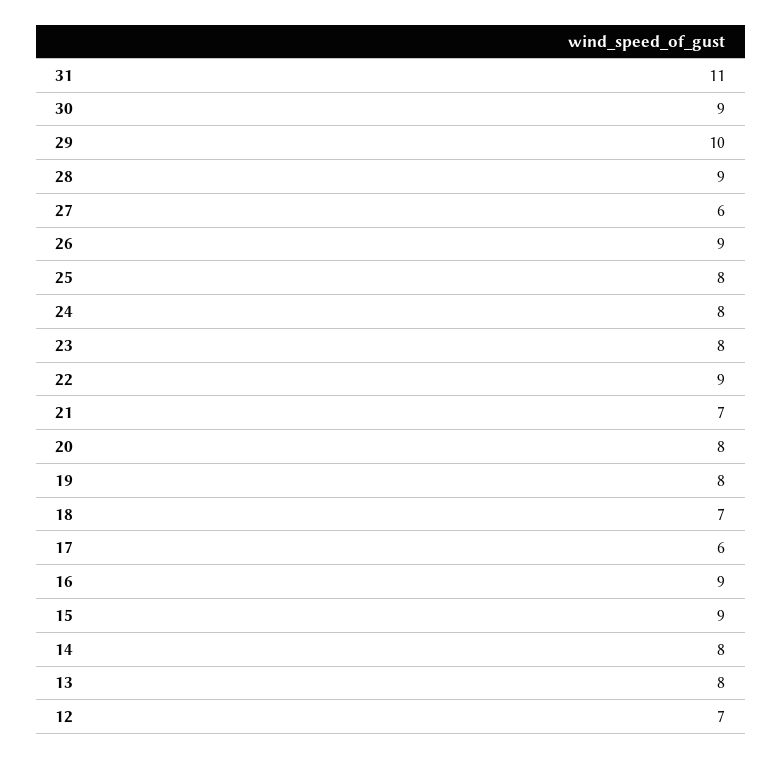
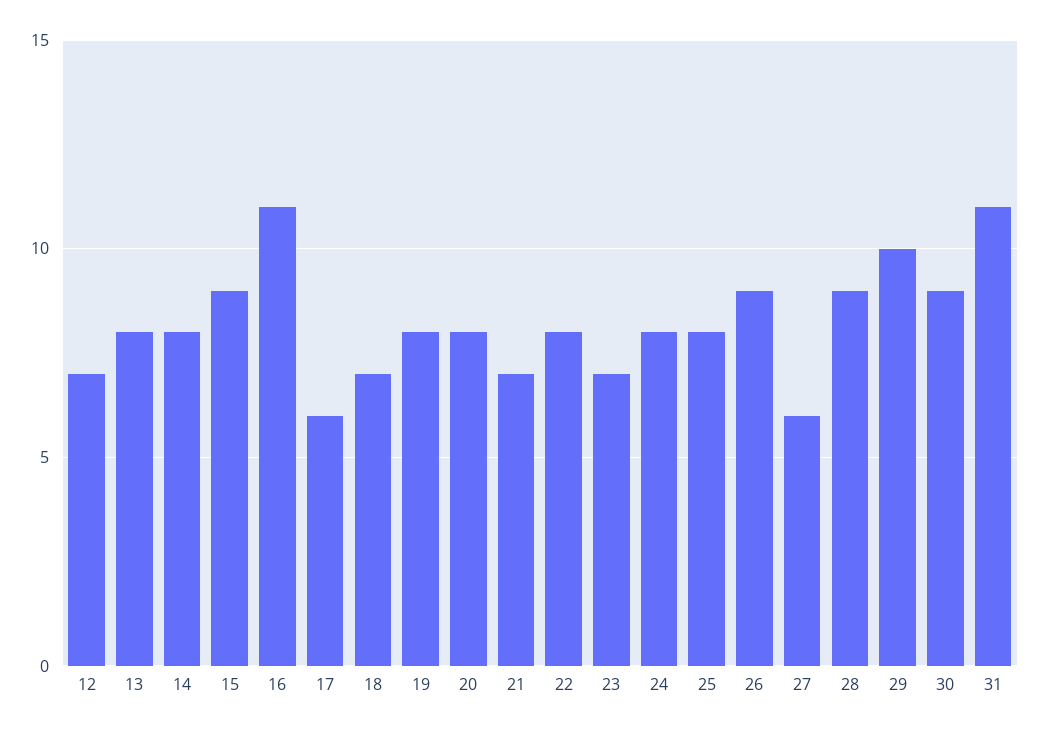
23: 8 -> 7
22: 9 -> 8
16: 9 -> 11

